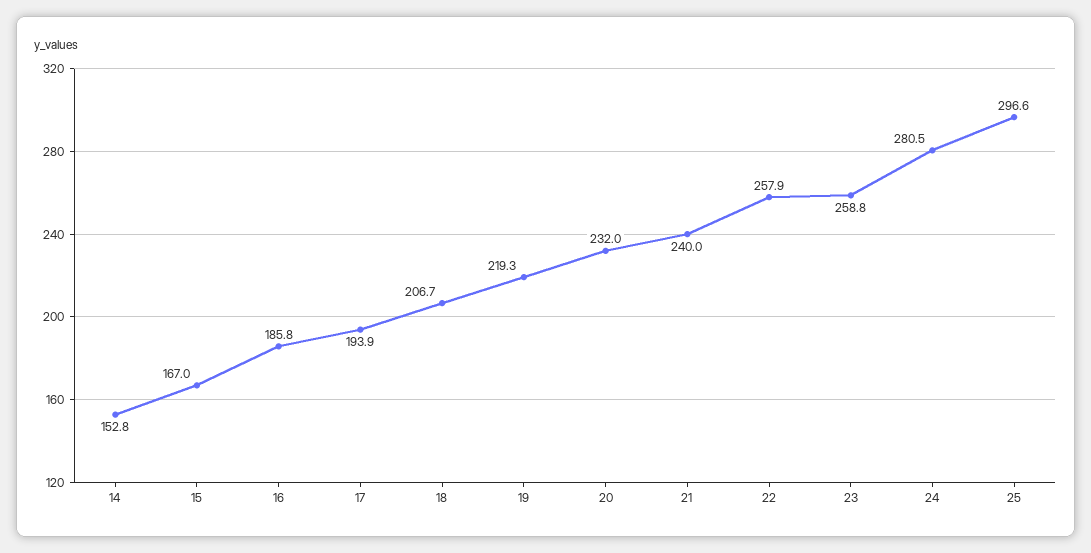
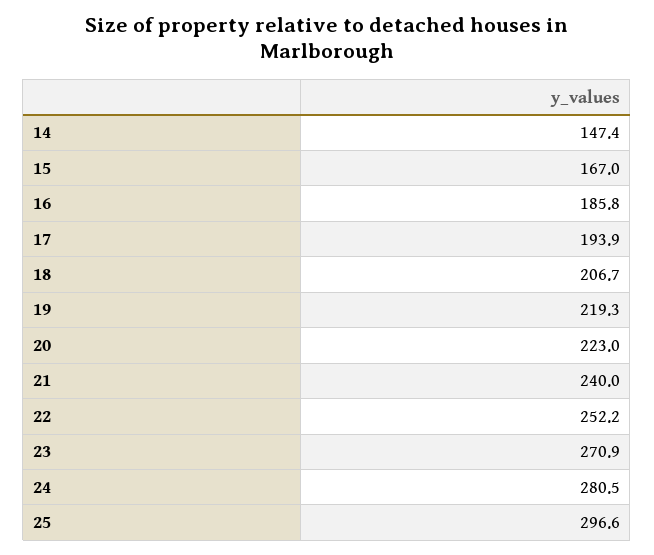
14: 152.8 -> 147.4
20: 232 -> 223
22: 257.9 -> 252.2
23: 258.8 -> 270.9

